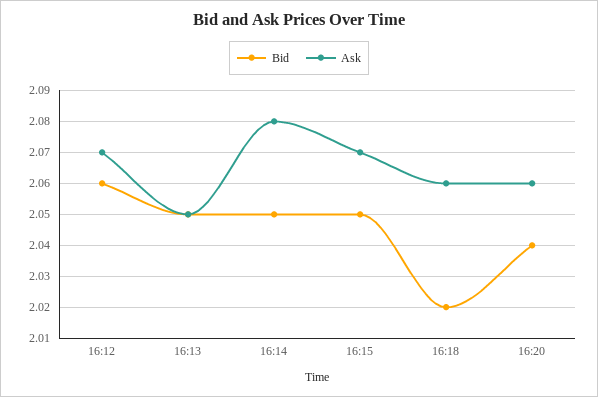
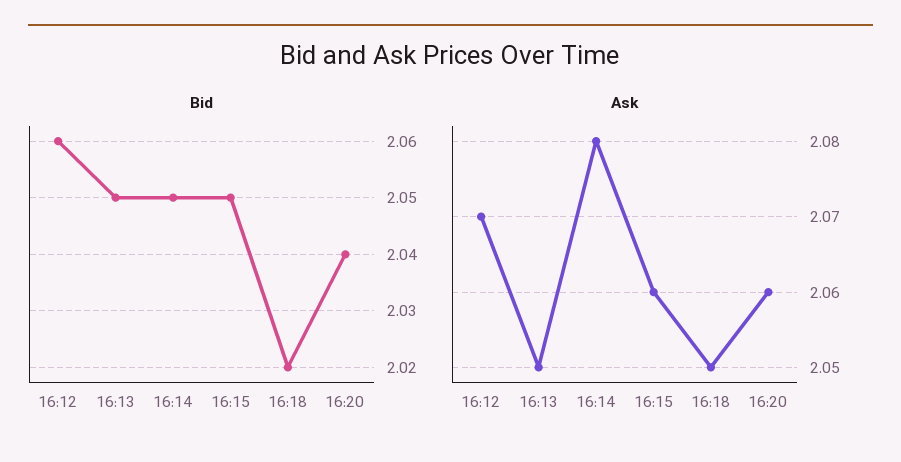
Ask, 16:15: 2.07 -> 2.06
Ask, 16:18: 2.06 -> 2.05

